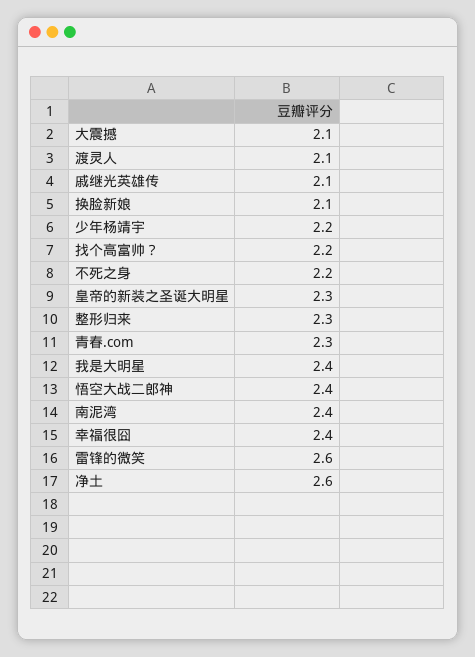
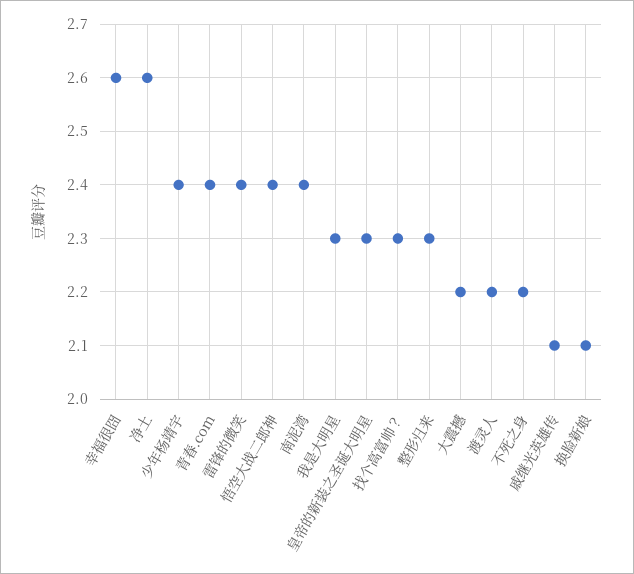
大震撼: 2.1 -> 2.2
渡灵人: 2.1 -> 2.2
少年杨靖宇: 2.2 -> 2.4
找个高富帅？: 2.2 -> 2.3
青春.com: 2.3 -> 2.4
我是大明星: 2.4 -> 2.3
幸福很囧: 2.4 -> 2.6
雷锋的微笑: 2.6 -> 2.4

